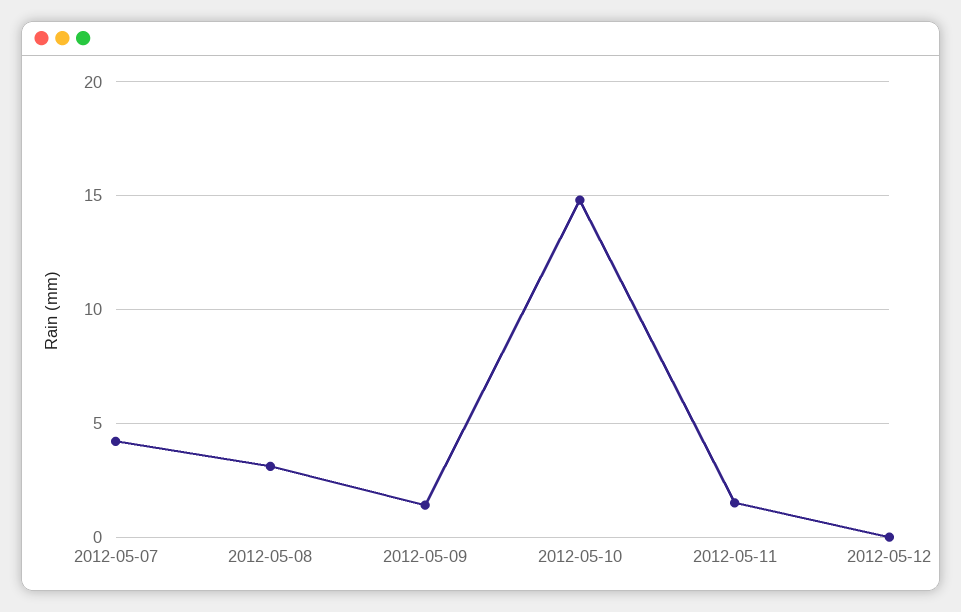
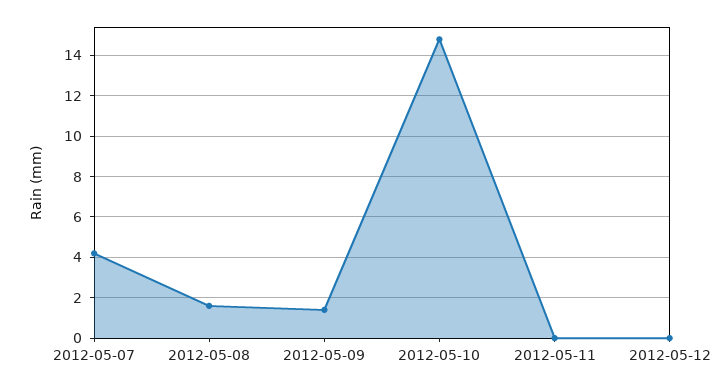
2012-05-08: 3 -> 1.5
2012-05-11: 1.5 -> 0

